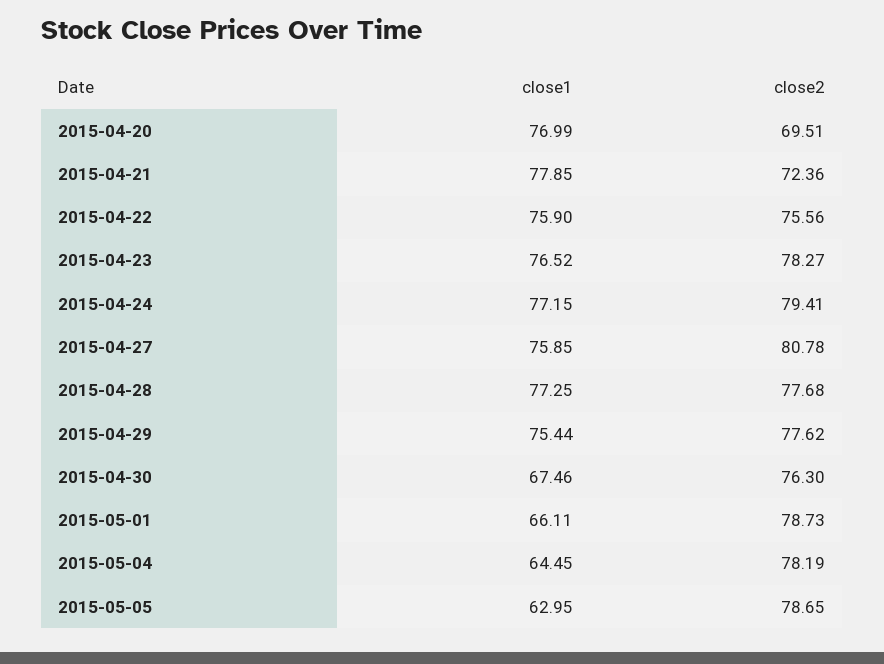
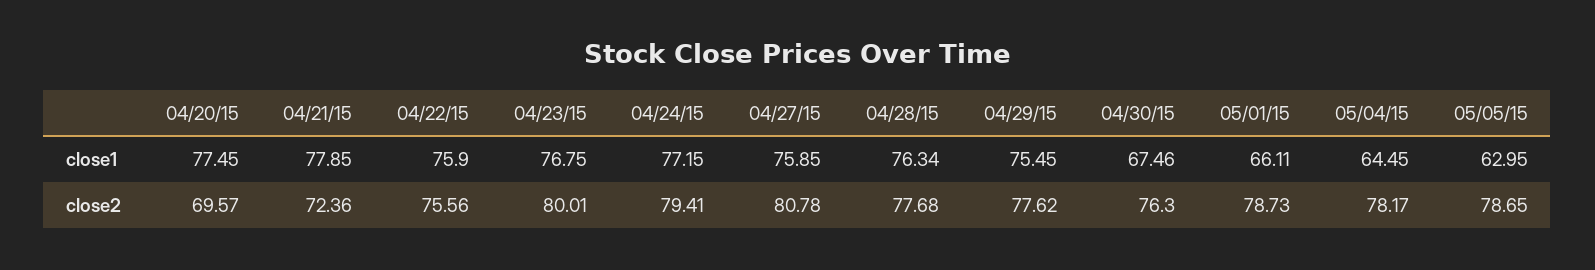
close1, 2015-04-20: 76.99 -> 77.45
close2, 2015-04-20: 69.51 -> 69.57
close1, 2015-04-23: 76.52 -> 76.75
close2, 2015-04-23: 78.27 -> 80.01
close1, 2015-04-28: 77.25 -> 76.34
close1, 2015-04-29: 75.44 -> 75.45
close2, 2015-05-04: 78.19 -> 78.17

